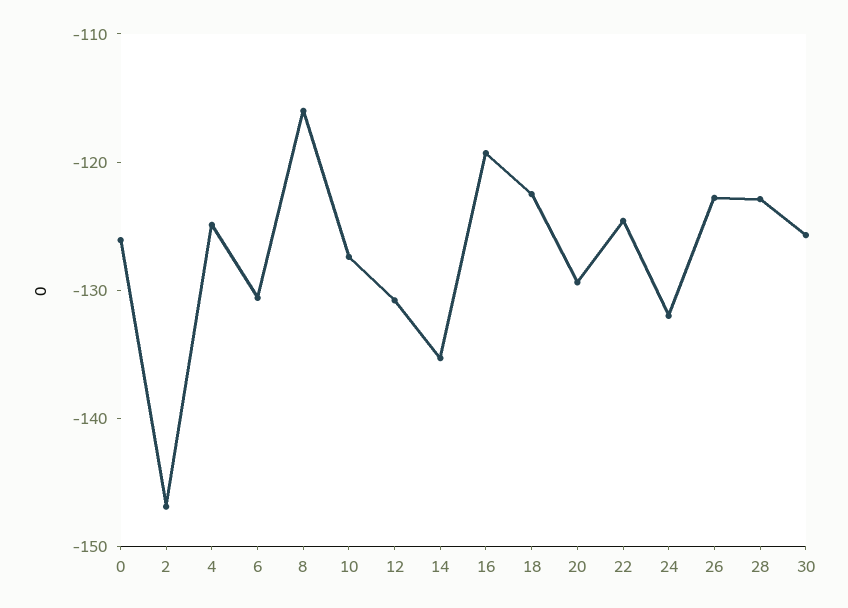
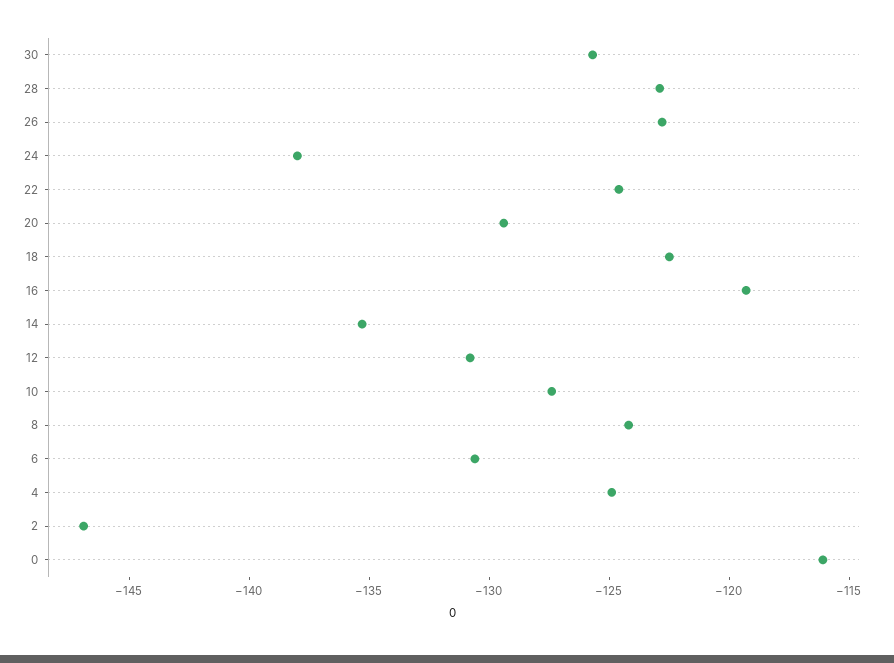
0: -126 -> -116
8: -116 -> -124
24: -132 -> -138

